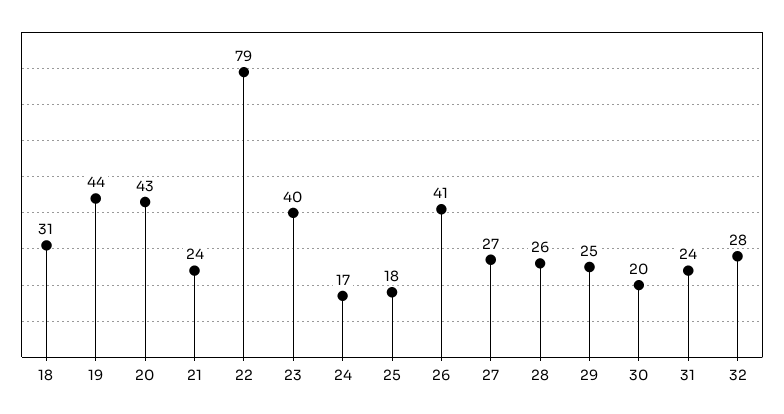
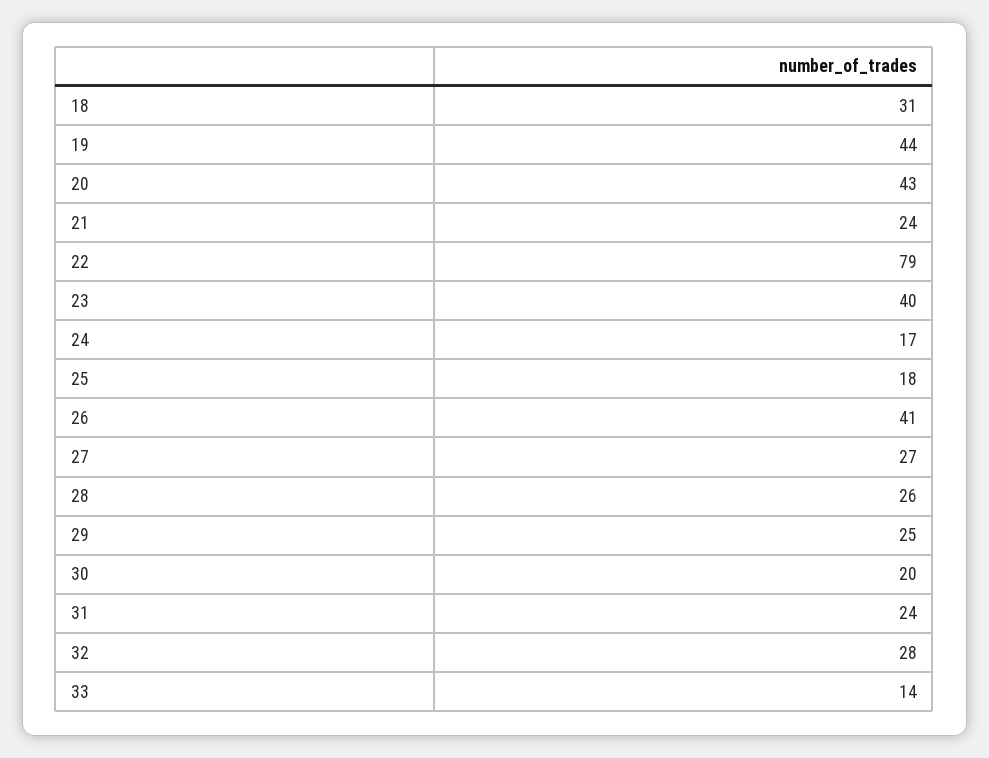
33: none -> 14

